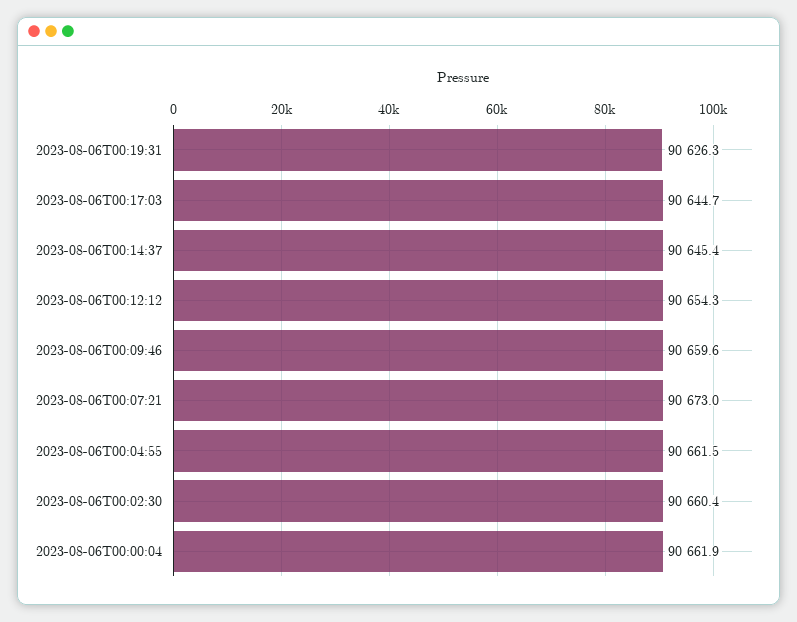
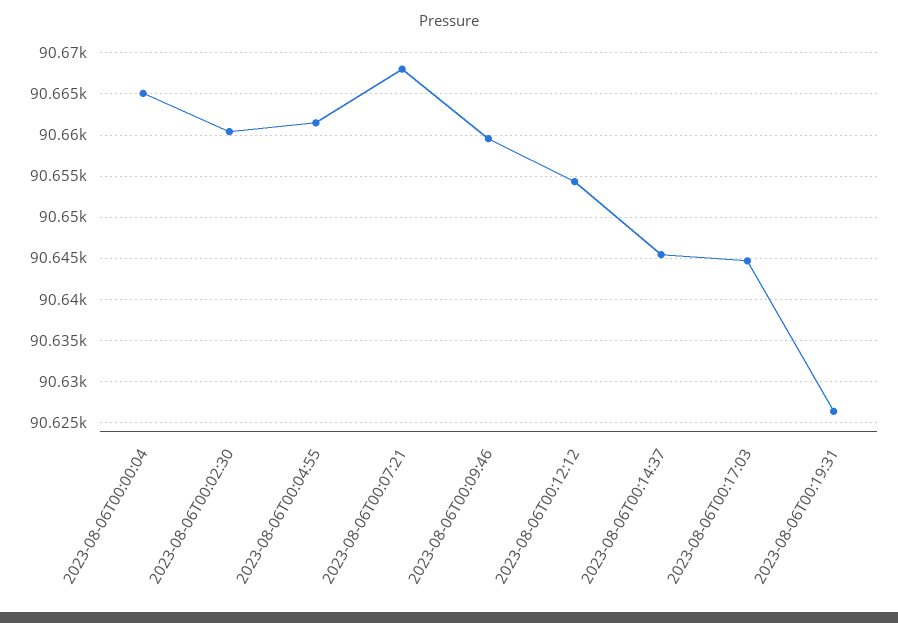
2023-08-06T00:07:21: 90673 -> 90668
2023-08-06T00:00:04: 90661.9 -> 90665

